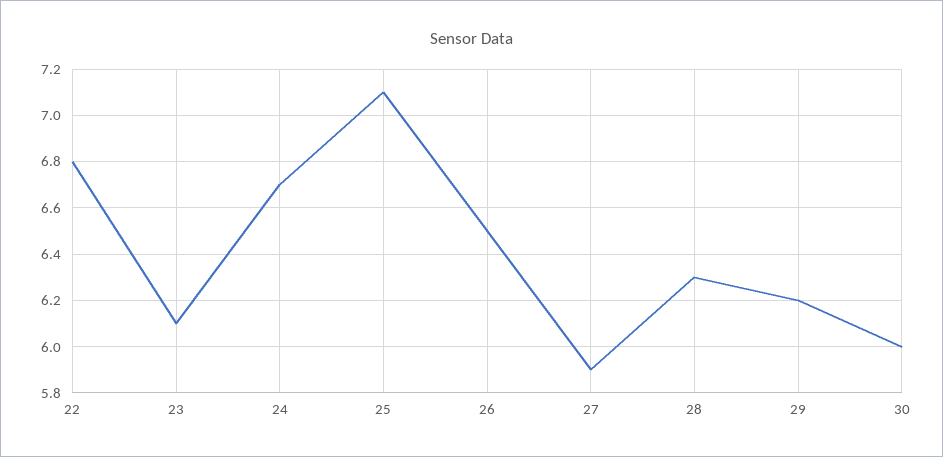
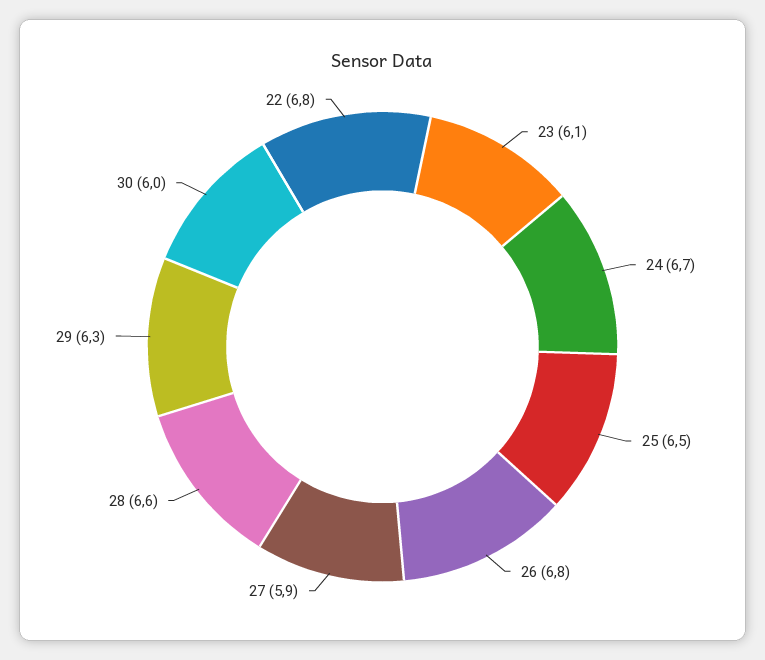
25: 7.1 -> 6.5
26: 6.5 -> 6.8
28: 6.3 -> 6.6
29: 6.2 -> 6.3

